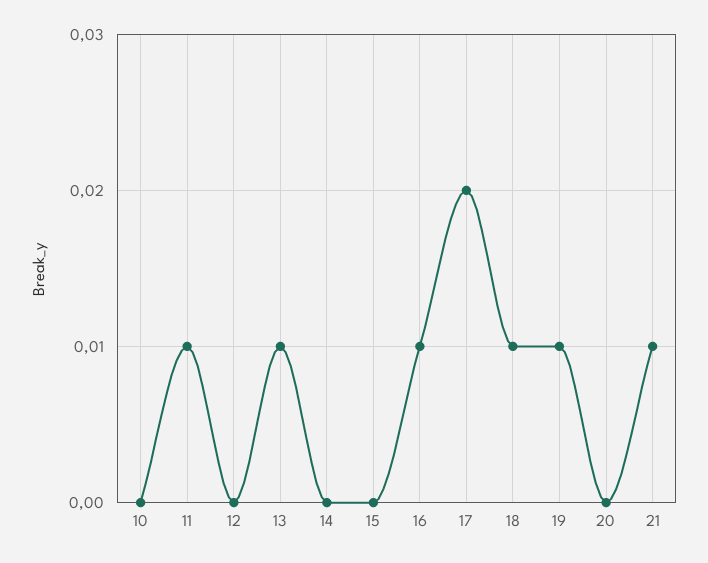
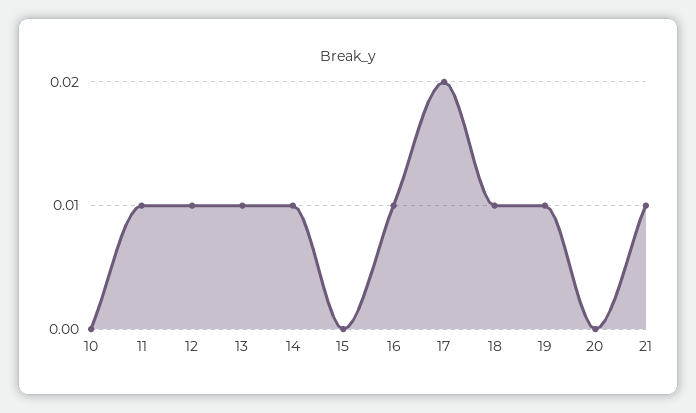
12: 0 -> 0.01
14: 0 -> 0.01

